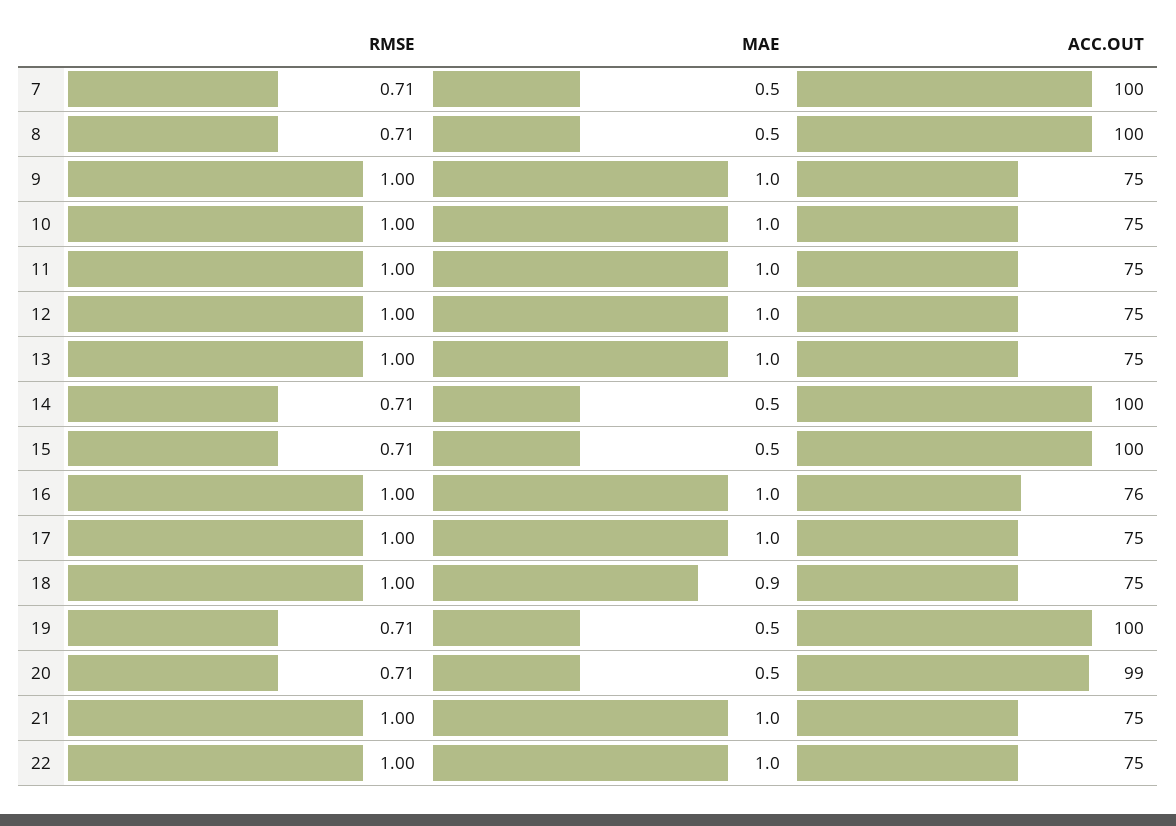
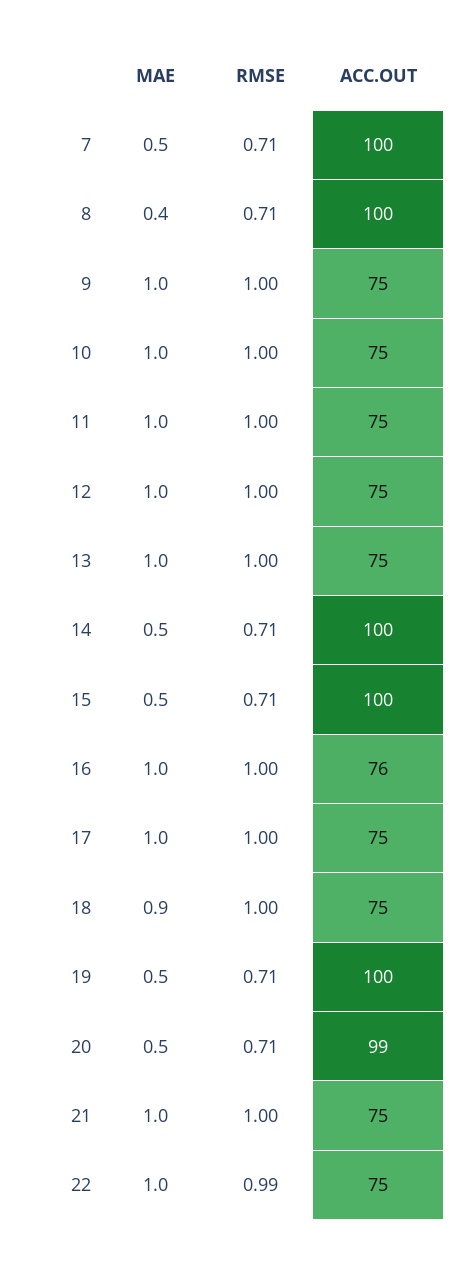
MAE, 8: 0.5 -> 0.4
RMSE, 22: 1 -> 0.99

